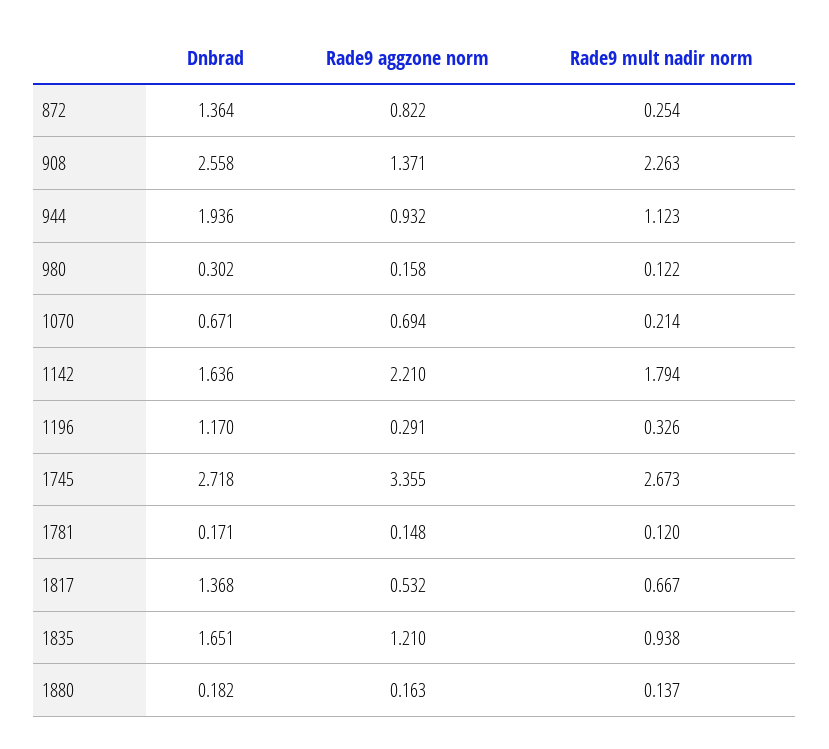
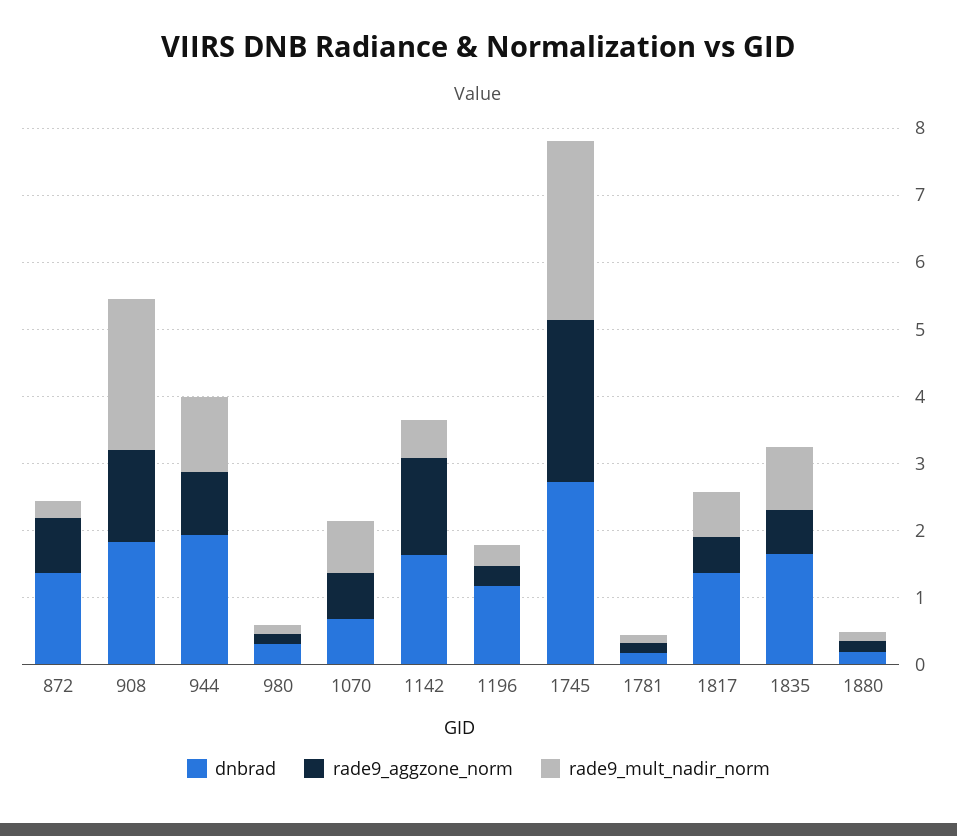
Dnbrad, 908: 2.558 -> 1.8
Rade9 mult nadir norm, 1070: 0.214 -> 0.8
Rade9 aggzone norm, 1142: 2.21 -> 1.4
Rade9 mult nadir norm, 1142: 1.794 -> 0.6
Rade9 aggzone norm, 1745: 3.355 -> 2.4
Rade9 aggzone norm, 1835: 1.21 -> 0.6

